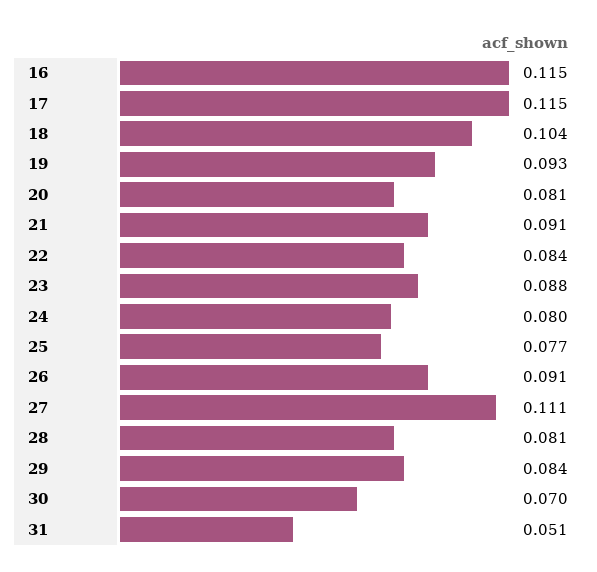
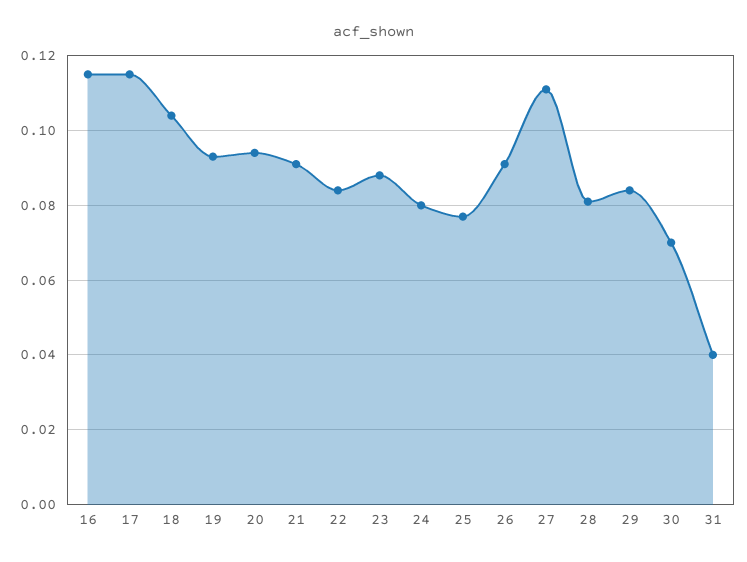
20: 0.081 -> 0.095
31: 0.051 -> 0.04

